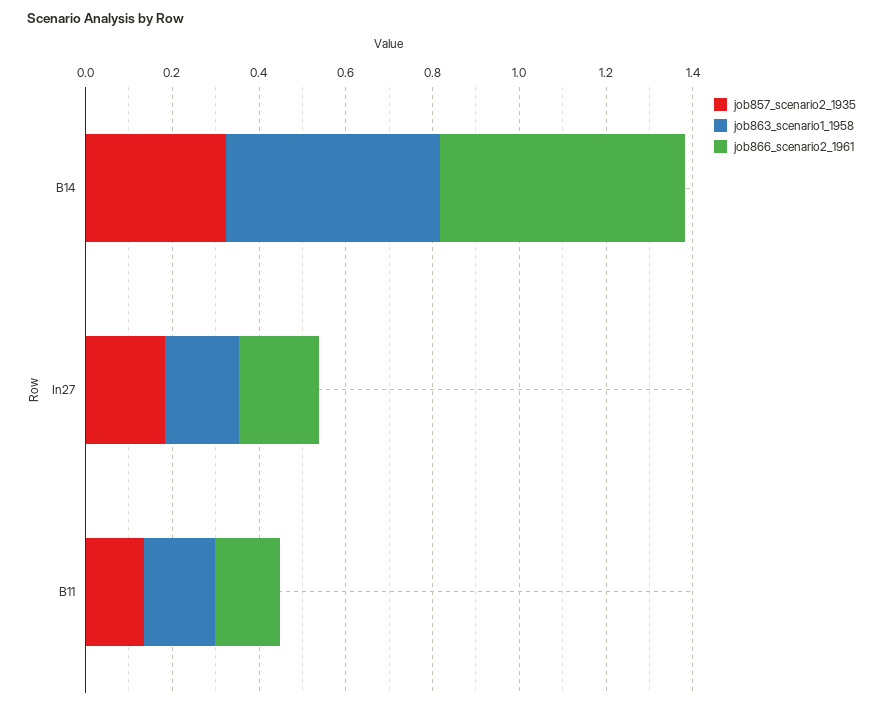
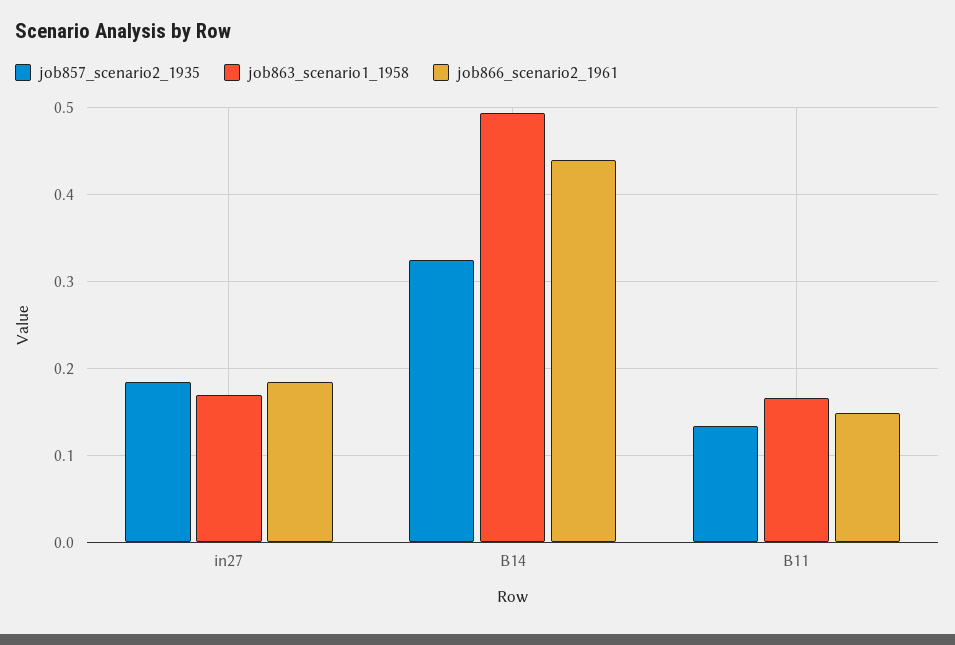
job866_scenario2_1961, B14: 0.55 -> 0.44

